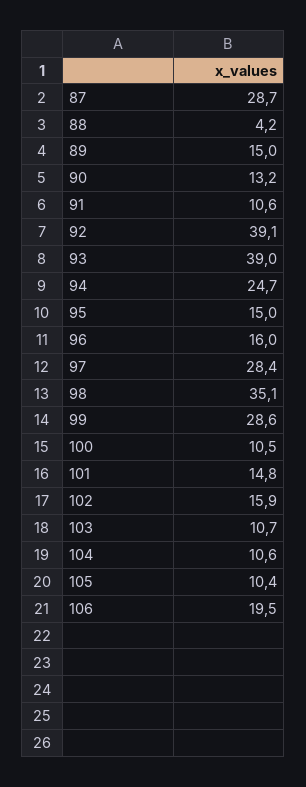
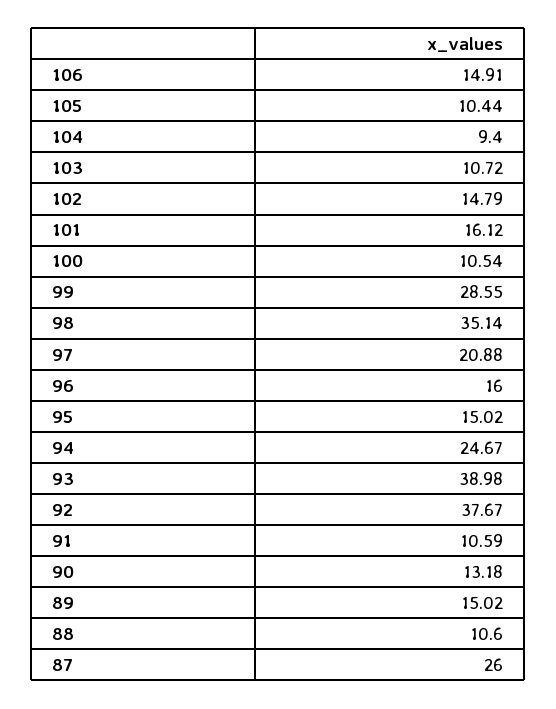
87: 28.7 -> 26
88: 4.2 -> 10.6
92: 39.1 -> 37.67
97: 28.4 -> 20.88
101: 14.8 -> 16.12
102: 15.9 -> 14.79
104: 10.6 -> 9.4
106: 19.5 -> 14.91

